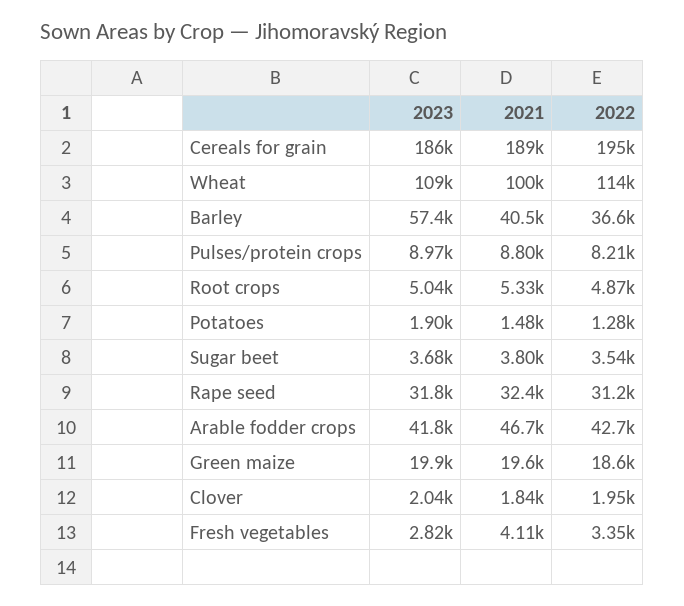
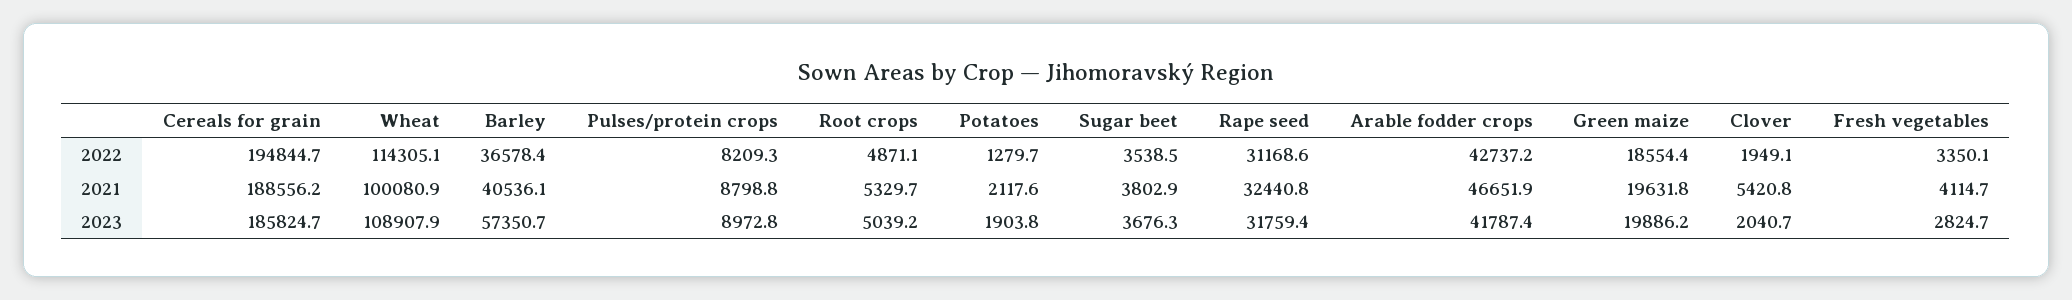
2021, Potatoes: 1480 -> 2117.6
2021, Clover: 1840 -> 5420.8

